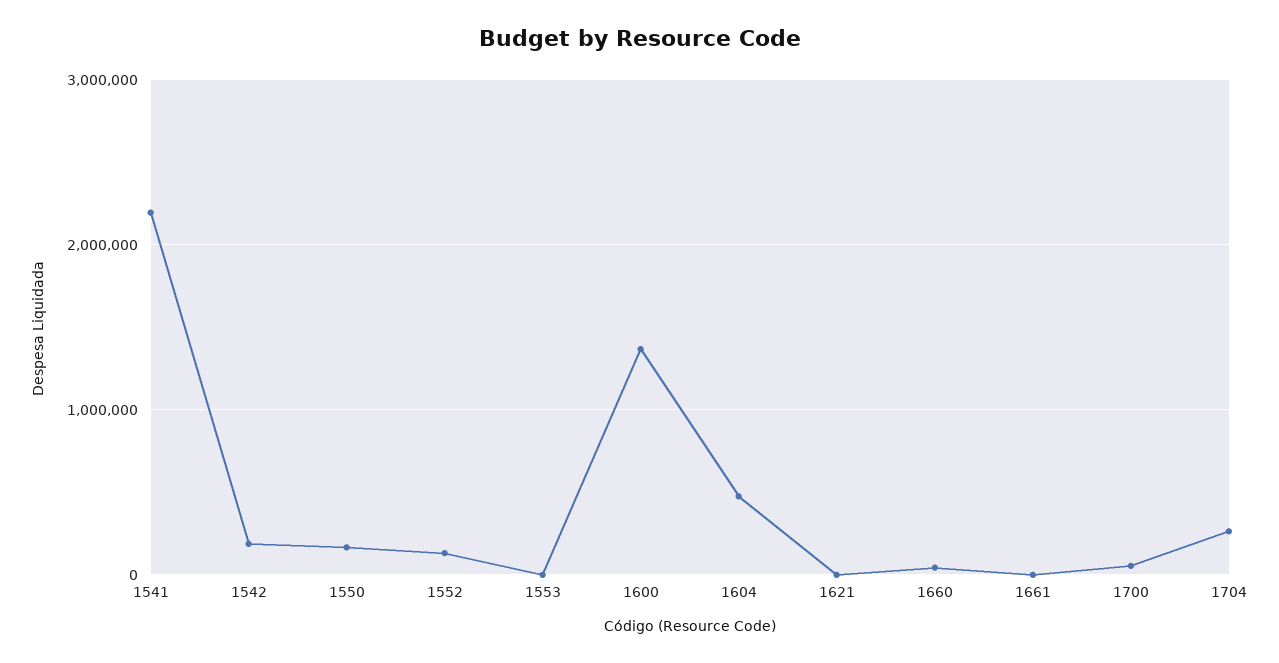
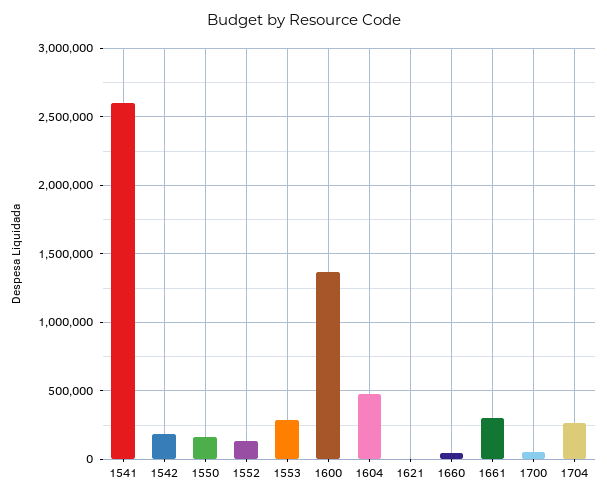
1541: 2200000 -> 2600000
1553: 0 -> 300000
1661: 0 -> 300000

